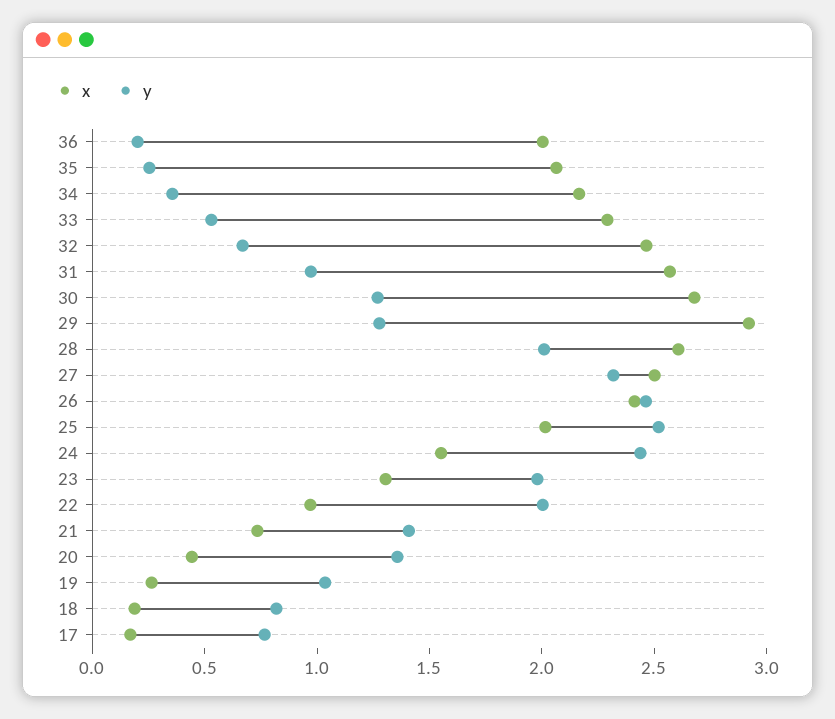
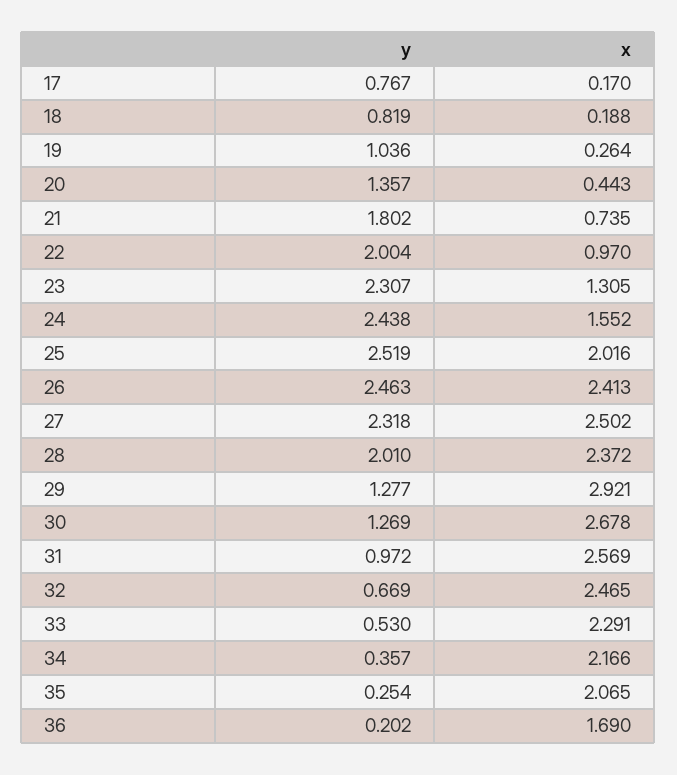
x, 36: 2 -> 1.69
x, 28: 2.6 -> 2.372
y, 23: 2 -> 2.307
y, 21: 1.4 -> 1.802

